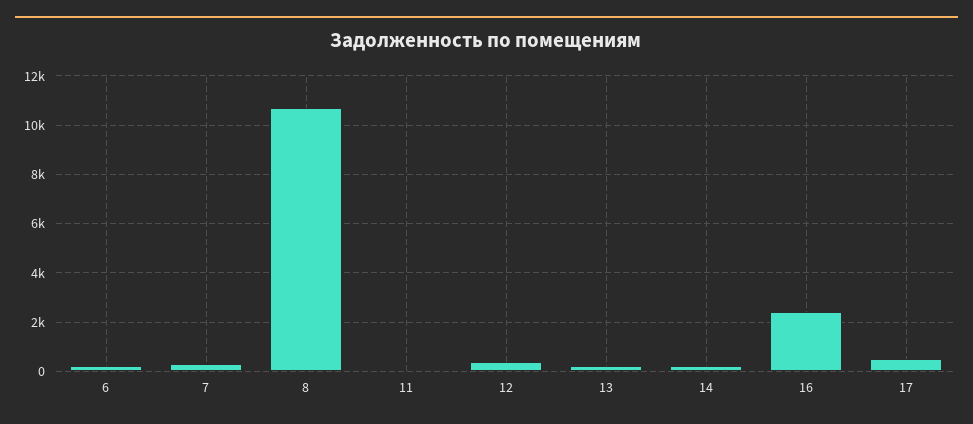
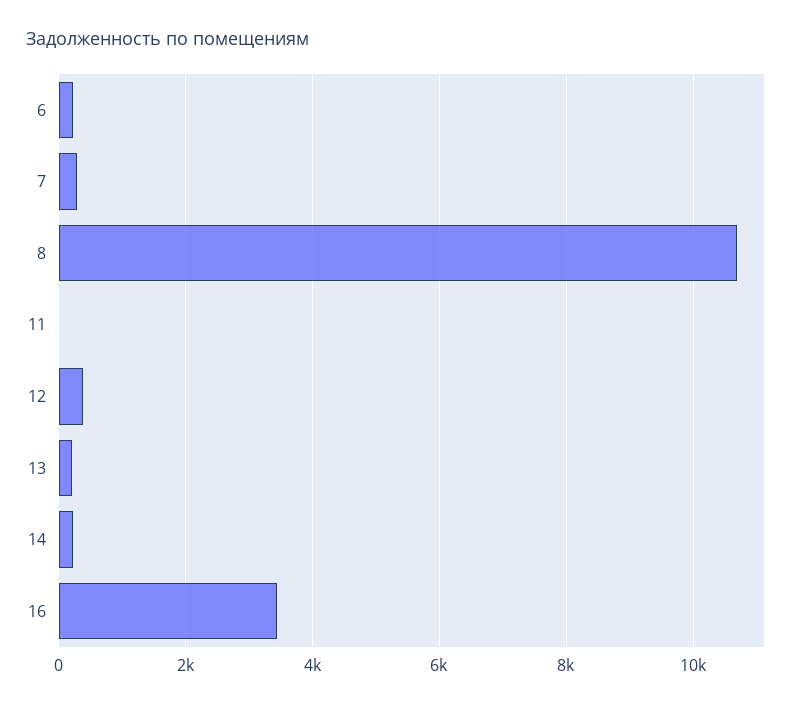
16: 2500 -> 3400
17: 500 -> none

